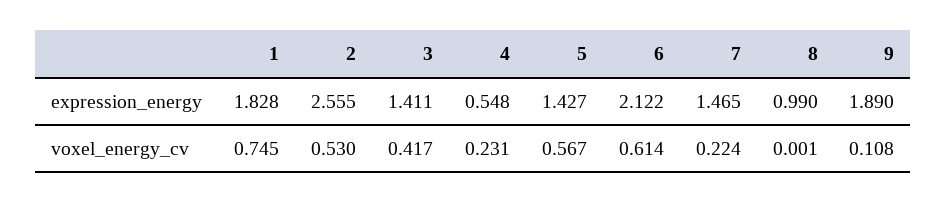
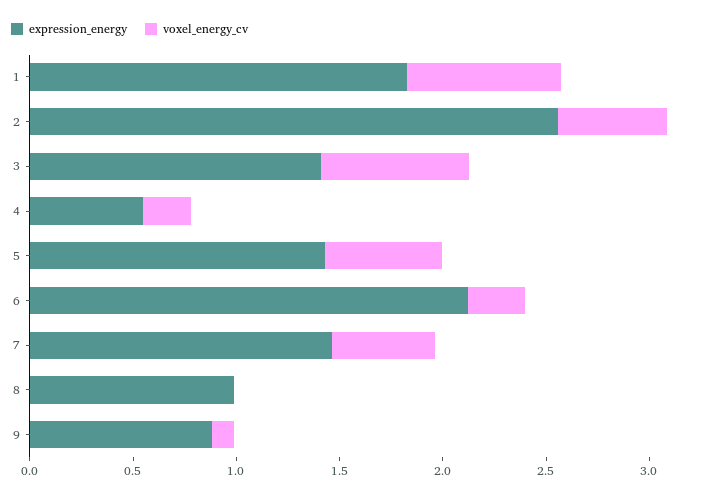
expression_energy, 9: 1.89 -> 0.9
voxel_energy_cv, 3: 0.417 -> 0.7
voxel_energy_cv, 6: 0.614 -> 0.3
voxel_energy_cv, 7: 0.224 -> 0.5

